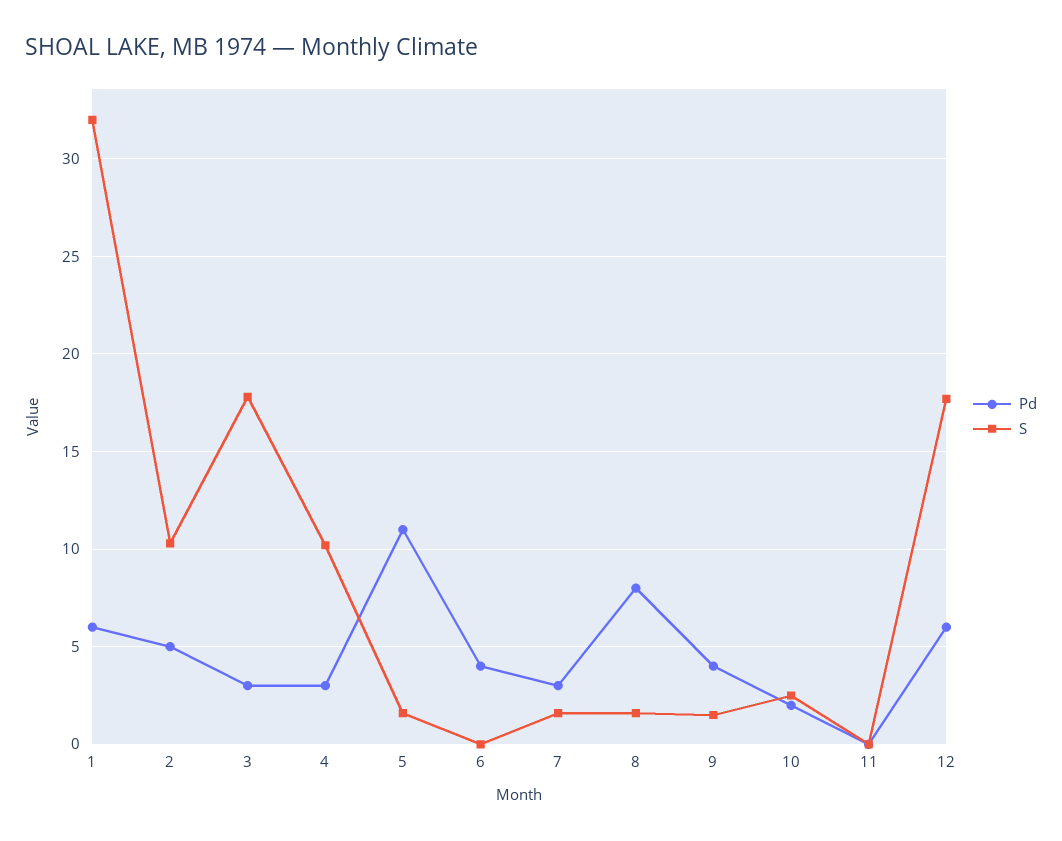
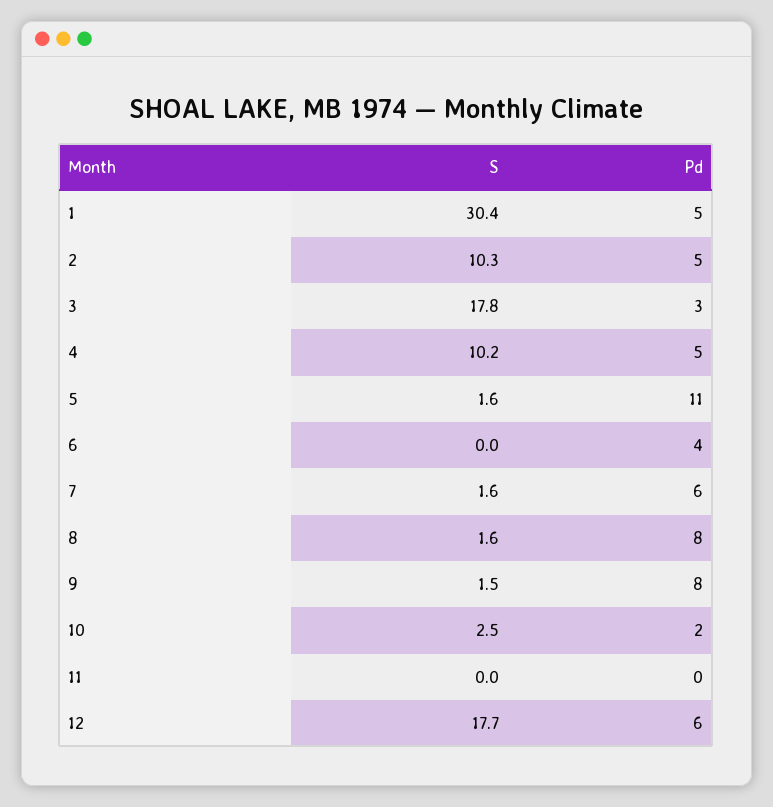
Pd, 1: 6 -> 5
S, 1: 32 -> 30.4
Pd, 4: 3 -> 5
Pd, 7: 3 -> 6
Pd, 9: 4 -> 8

